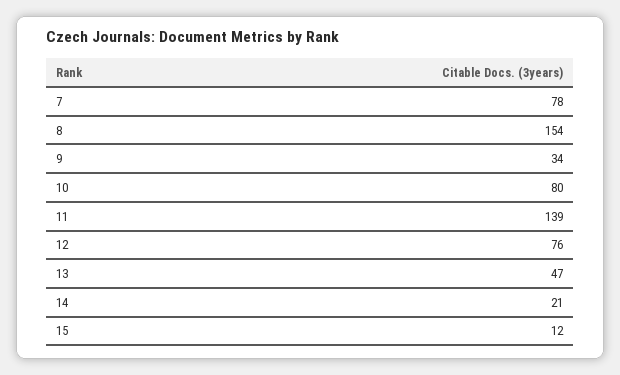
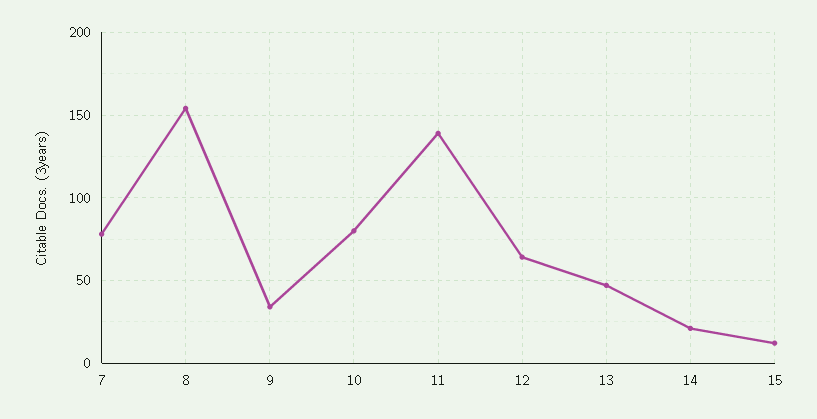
12: 76 -> 65

